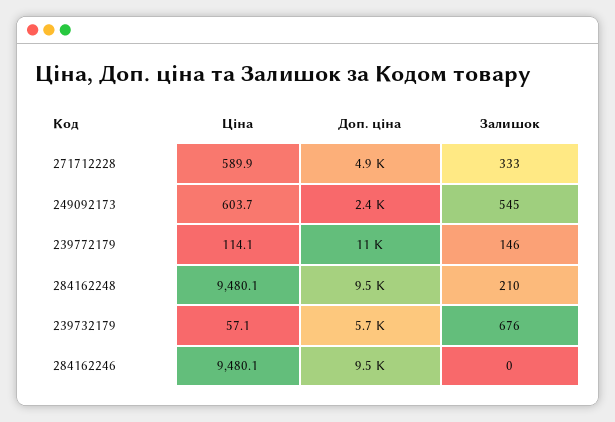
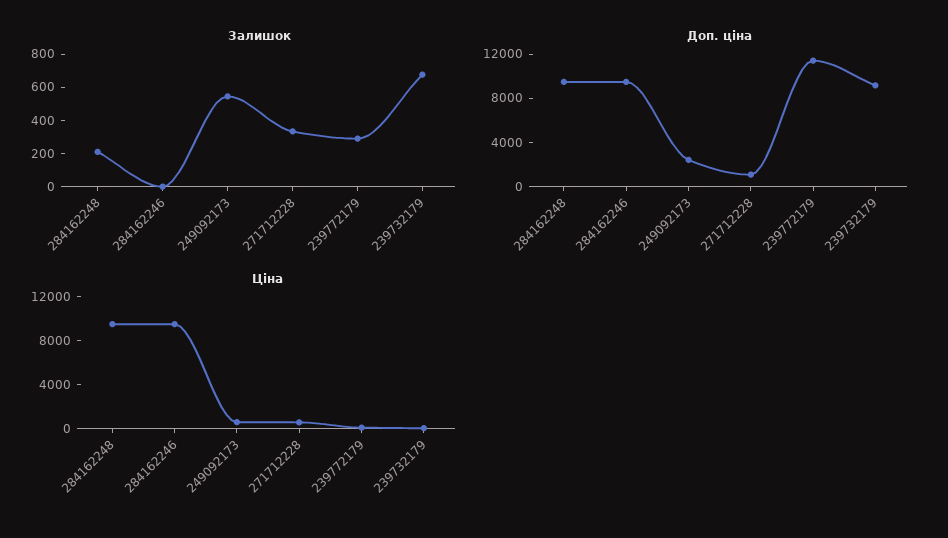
Доп. ціна, 271712228: 4900 -> 1000
Залишок, 239772179: 146 -> 300
Доп. ціна, 239732179: 5700 -> 9000

